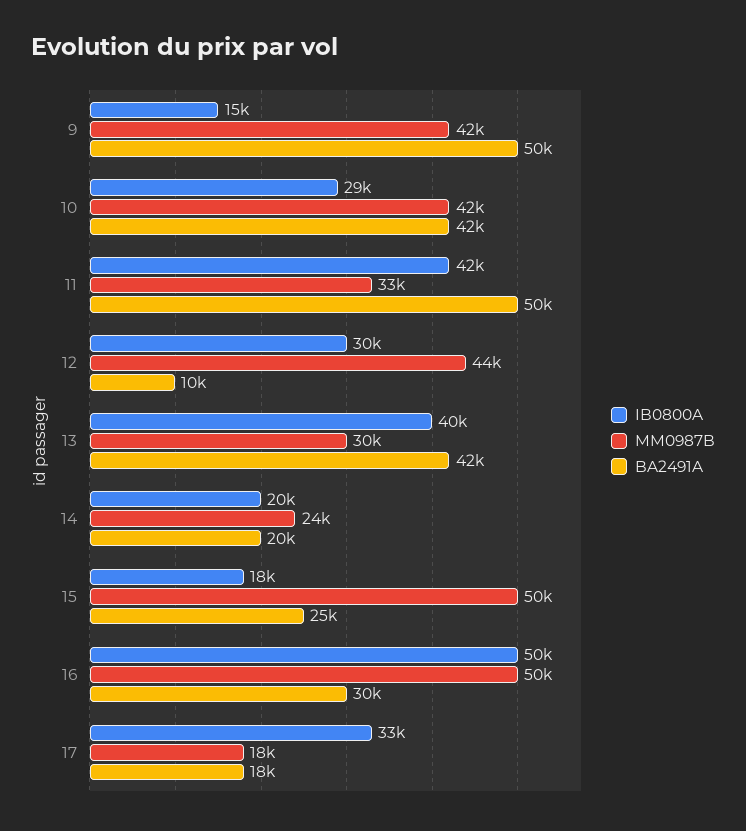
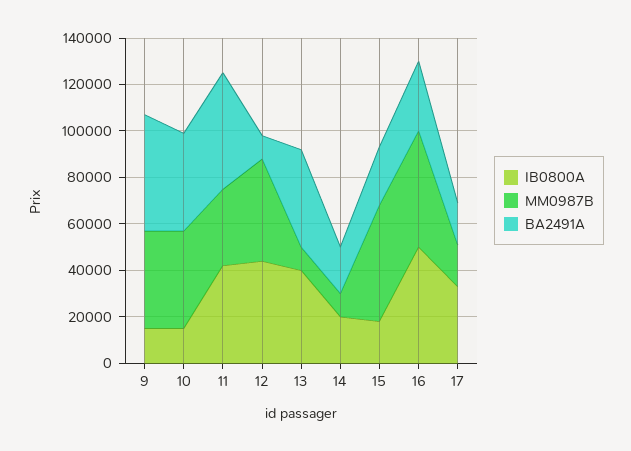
IB0800A, 10: 29000 -> 15000
IB0800A, 12: 30000 -> 45000
MM0987B, 13: 30000 -> 10000
MM0987B, 14: 24000 -> 10000

